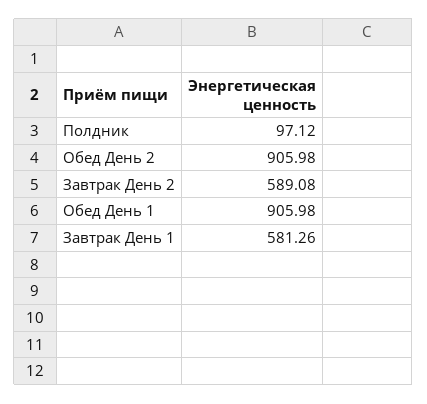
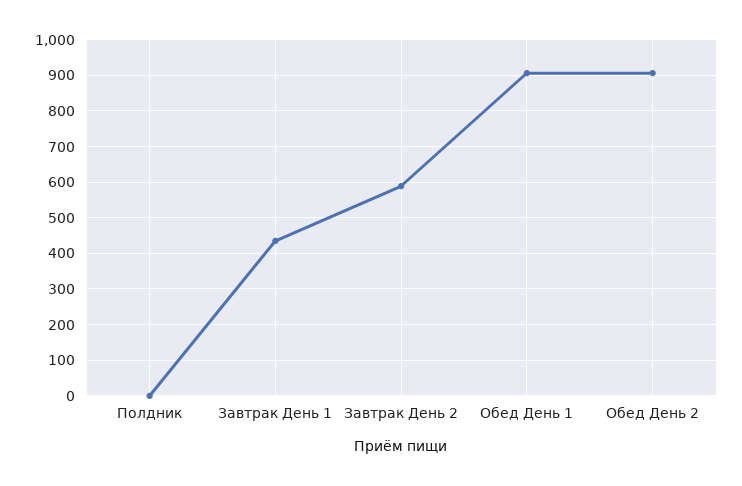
Полдник: 97.12 -> 0
Завтрак День 1: 581.26 -> 440

